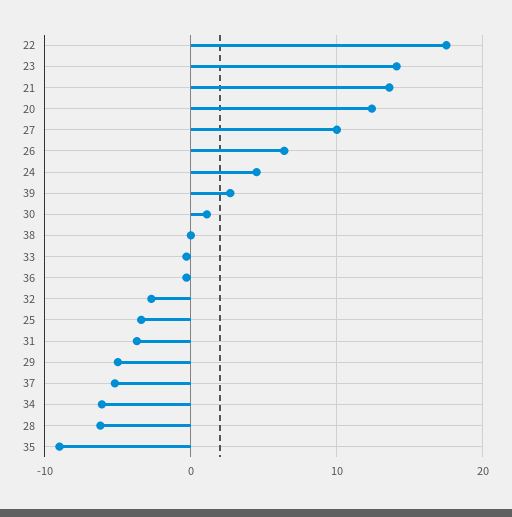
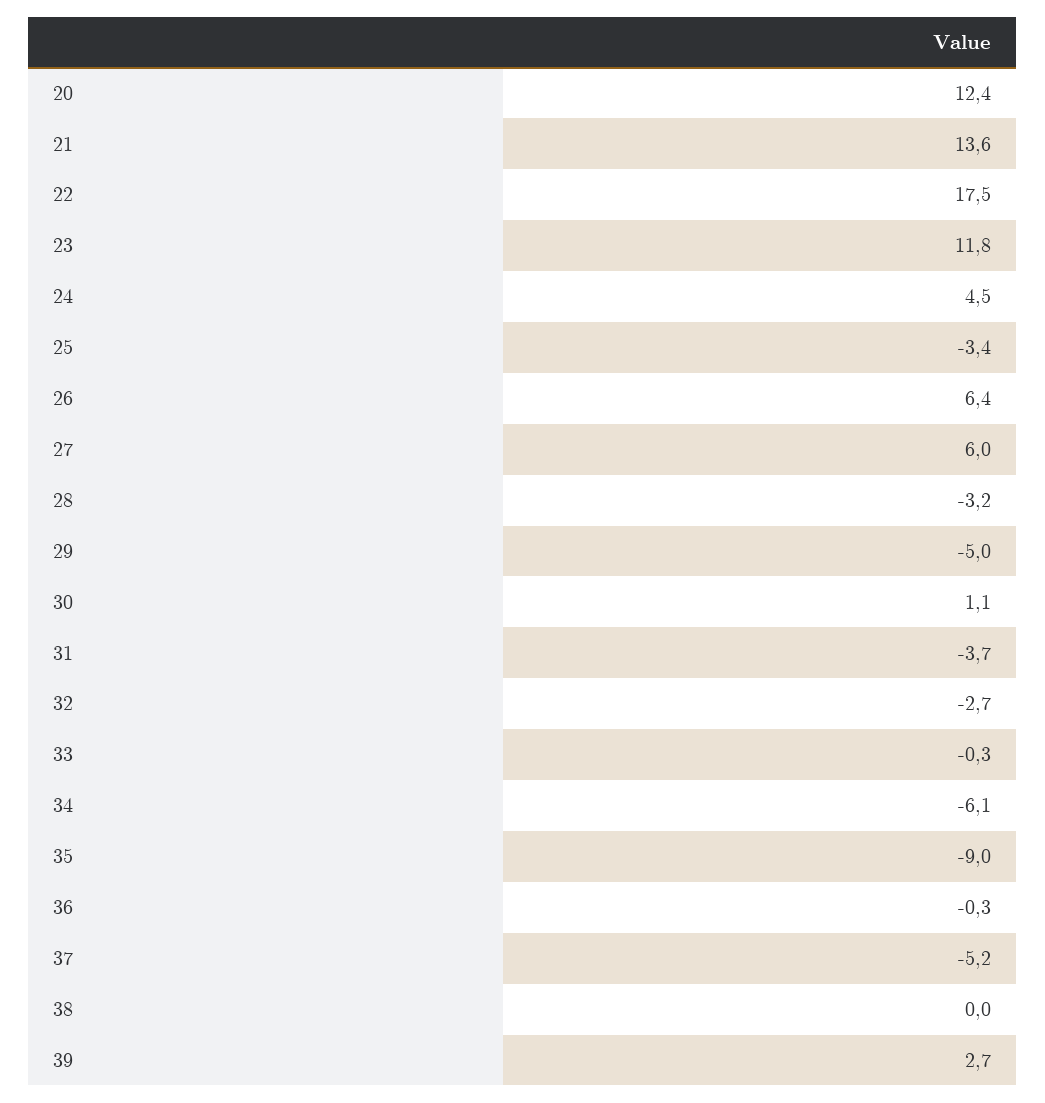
23: 14 -> 11.8
27: 10 -> 6
28: -6 -> -3.2

